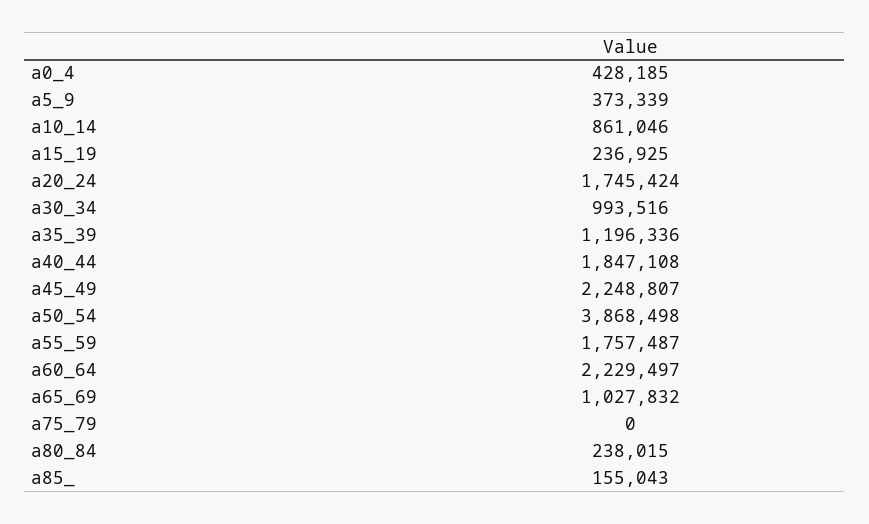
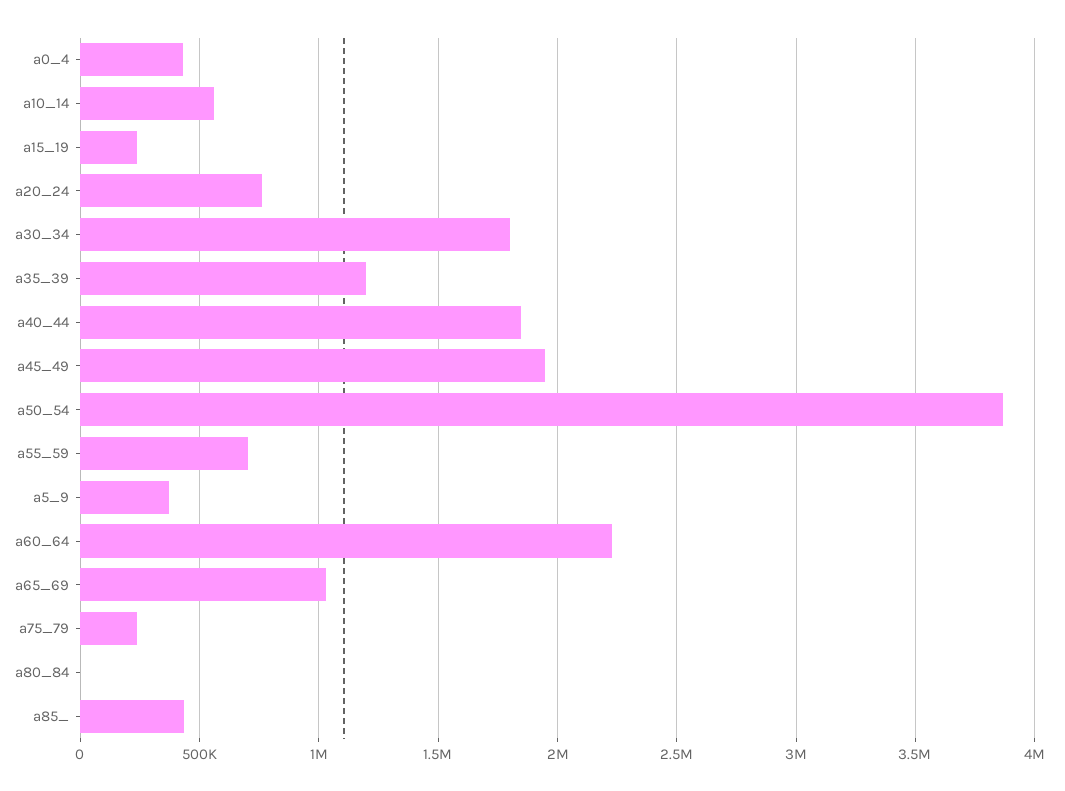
a10_14: 861046 -> 550000
a20_24: 1745424 -> 750000
a30_34: 993516 -> 1800000
a45_49: 2248807 -> 1950000
a55_59: 1757487 -> 700000
a75_79: 0 -> 250000
a80_84: 238015 -> 0
a85_: 155043 -> 450000

